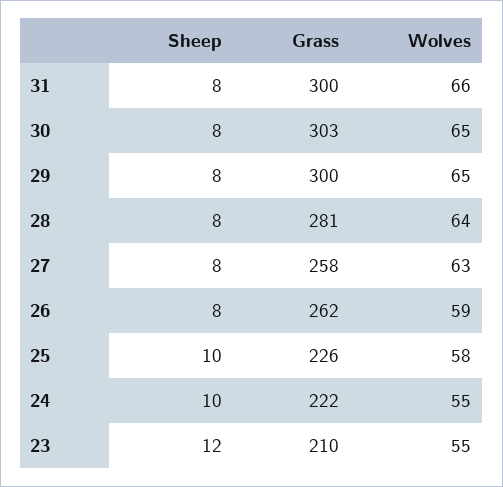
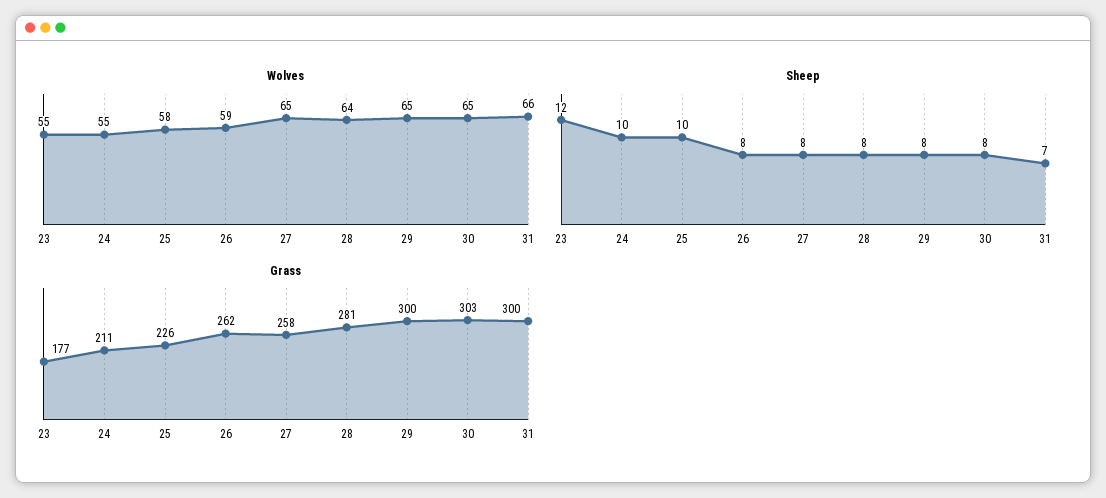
Sheep, 31: 8 -> 7
Wolves, 27: 63 -> 65
Grass, 24: 222 -> 211
Grass, 23: 210 -> 177

